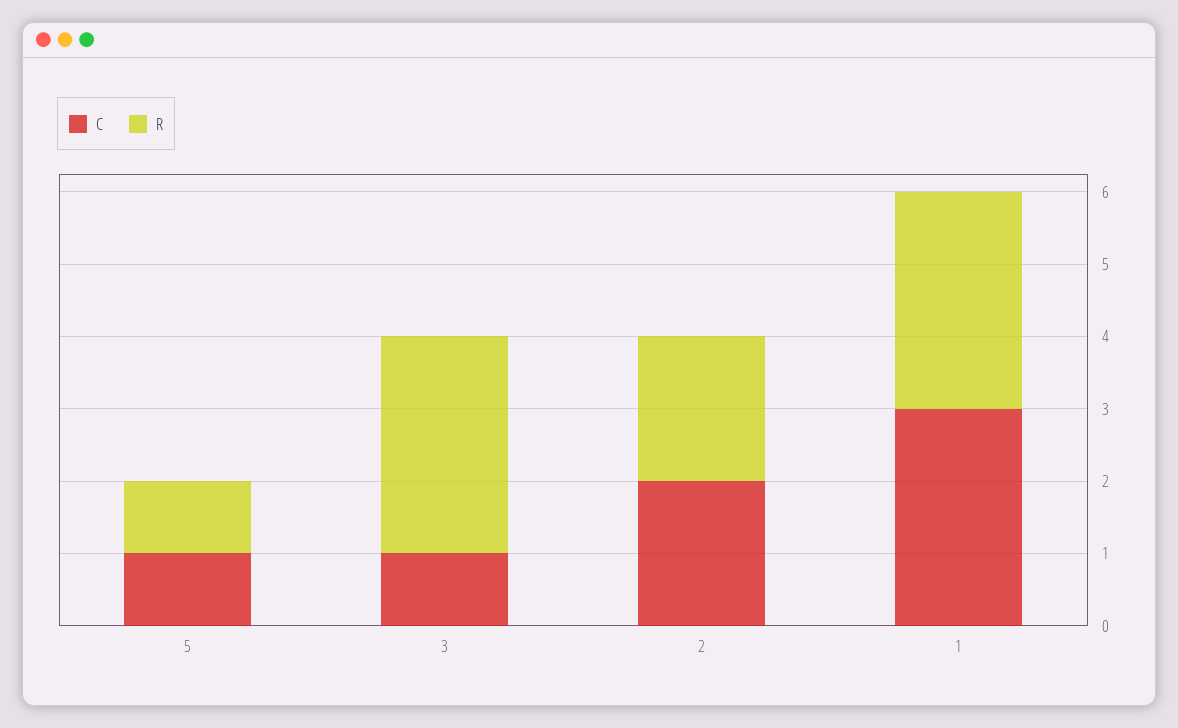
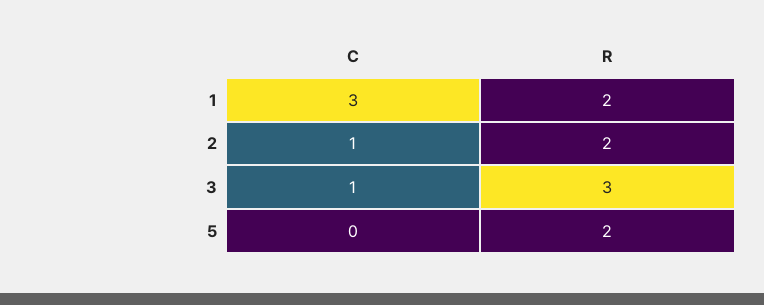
C, 5: 1 -> 0
R, 5: 1 -> 2
C, 2: 2 -> 1
R, 1: 3 -> 2

